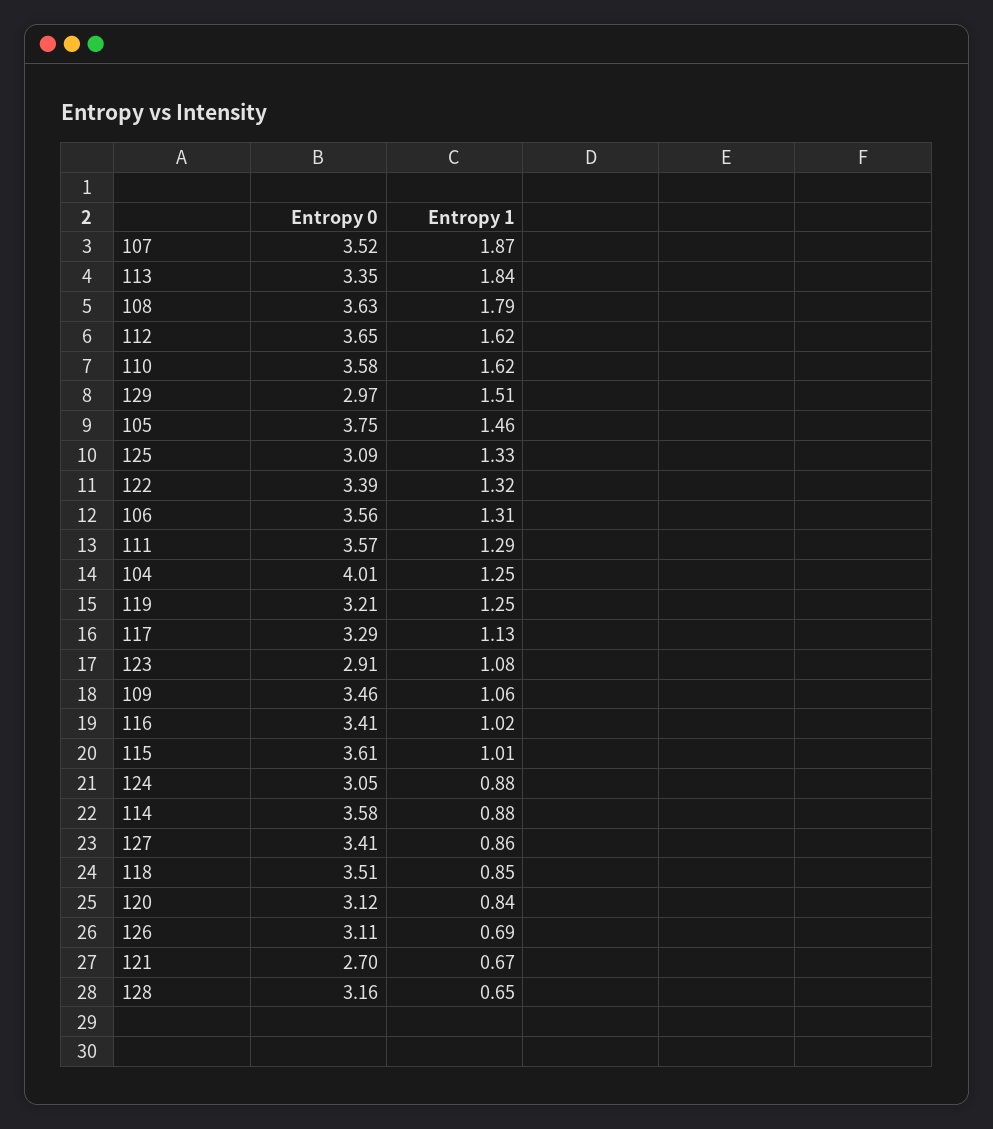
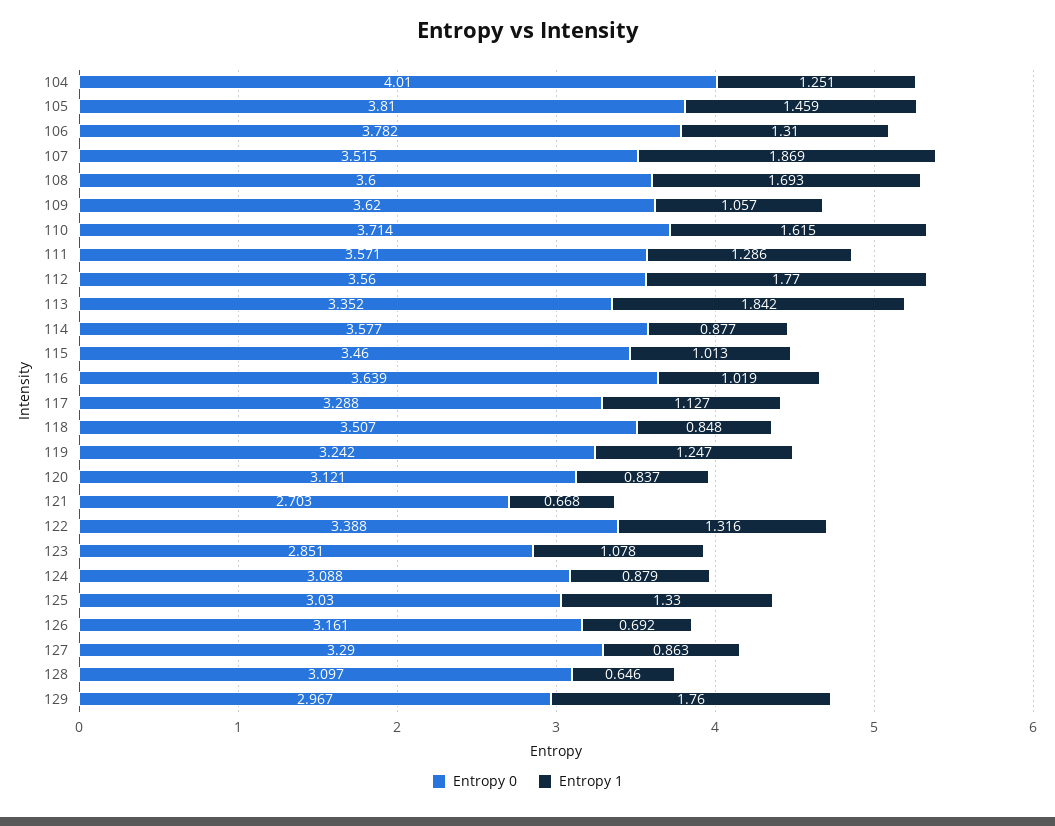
Entropy 0, 108: 3.63 -> 3.6
Entropy 1, 108: 1.79 -> 1.693
Entropy 0, 112: 3.65 -> 3.56
Entropy 1, 112: 1.62 -> 1.77
Entropy 0, 110: 3.58 -> 3.714
Entropy 1, 129: 1.51 -> 1.76
Entropy 0, 105: 3.75 -> 3.81
Entropy 0, 125: 3.09 -> 3.03
Entropy 0, 106: 3.56 -> 3.782
Entropy 0, 119: 3.21 -> 3.242
Entropy 0, 123: 2.91 -> 2.851
Entropy 0, 109: 3.46 -> 3.62
Entropy 0, 116: 3.41 -> 3.639
Entropy 0, 115: 3.61 -> 3.46
Entropy 0, 124: 3.05 -> 3.088
Entropy 0, 127: 3.41 -> 3.29
Entropy 0, 126: 3.11 -> 3.161
Entropy 0, 128: 3.16 -> 3.097

